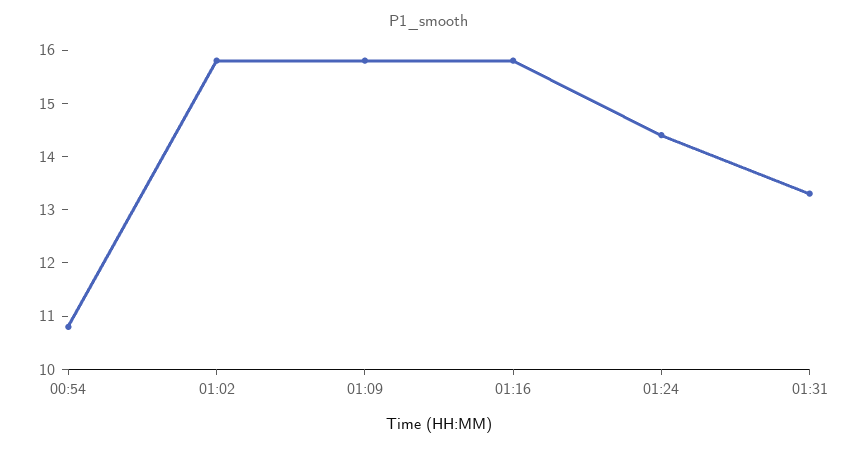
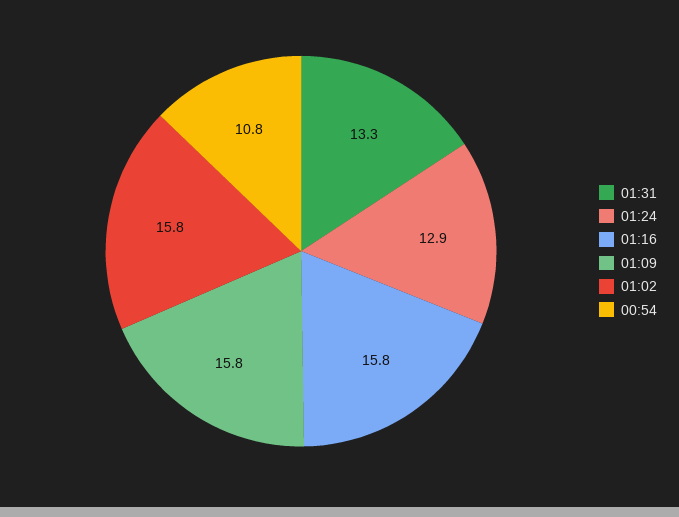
01:24: 14.5 -> 12.9

